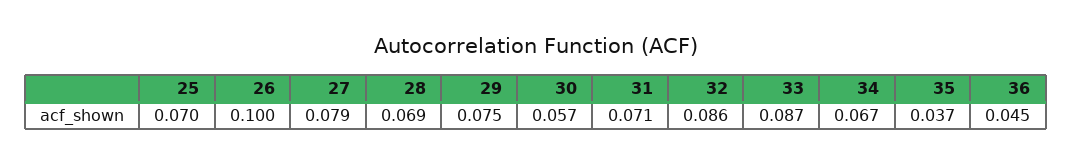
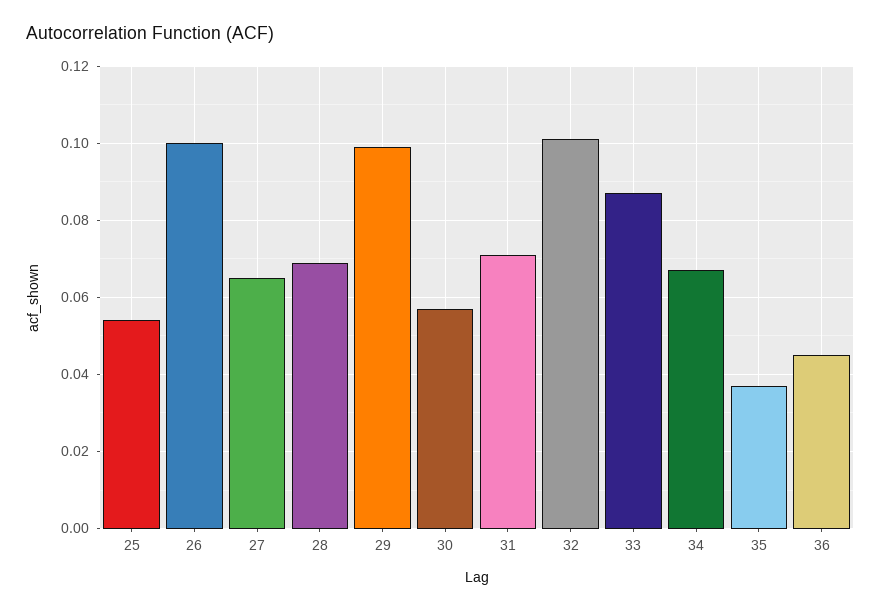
25: 0.07 -> 0.055
27: 0.079 -> 0.065
29: 0.075 -> 0.1
32: 0.086 -> 0.1

